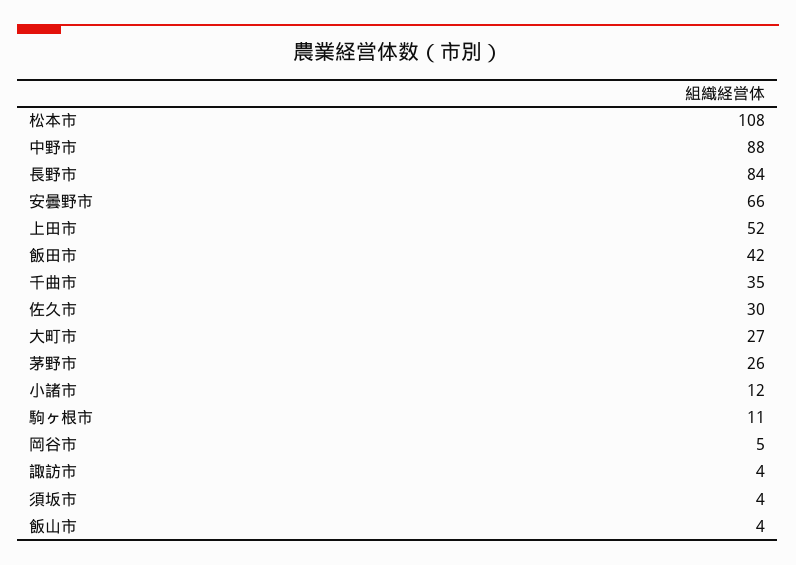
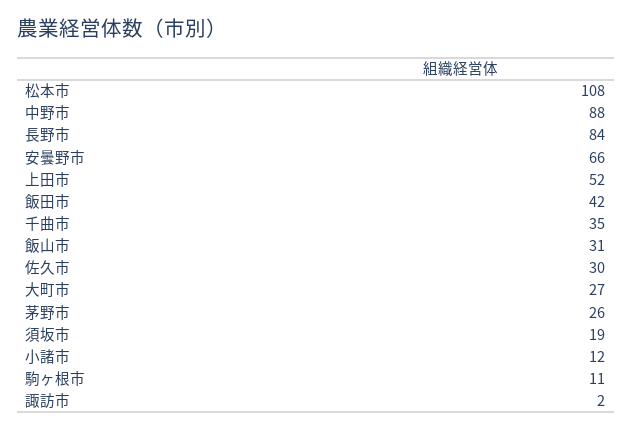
岡谷市: 5 -> none
諏訪市: 4 -> 2
須坂市: 4 -> 19
飯山市: 4 -> 31

